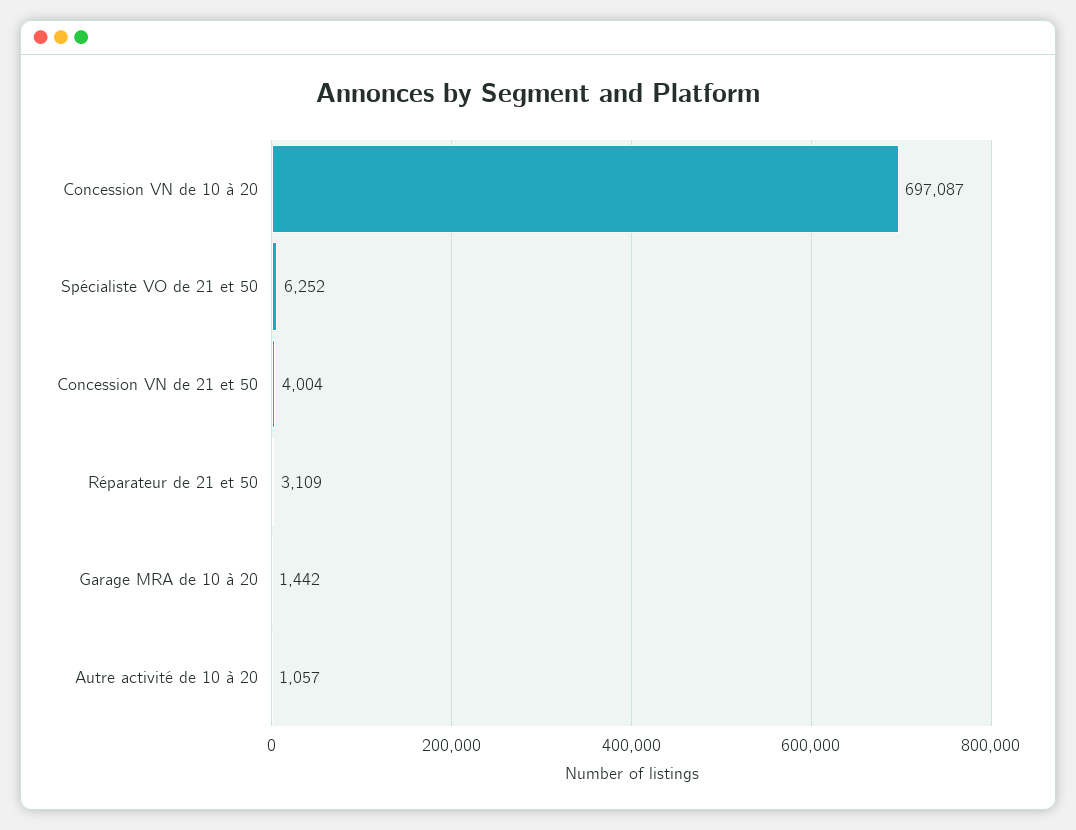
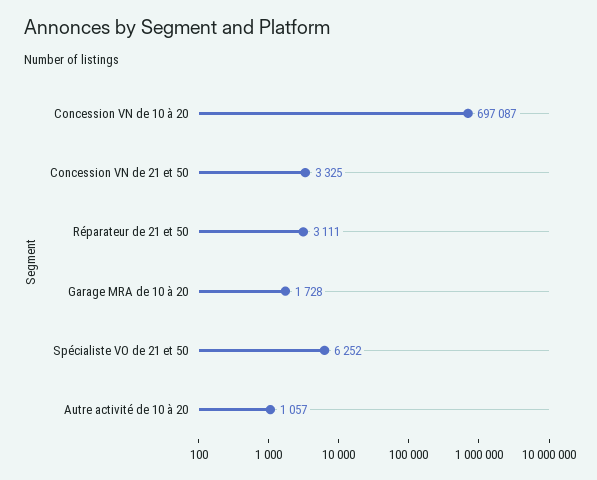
Concession VN de 21 et 50: 4004 -> 3325
Réparateur de 21 et 50: 3109 -> 3111
Garage MRA de 10 à 20: 1442 -> 1728

